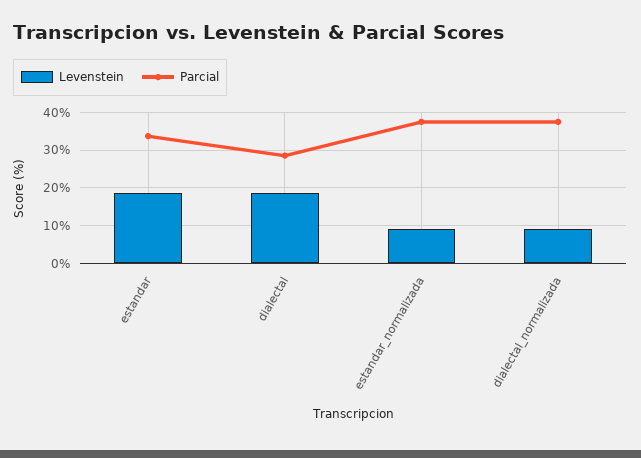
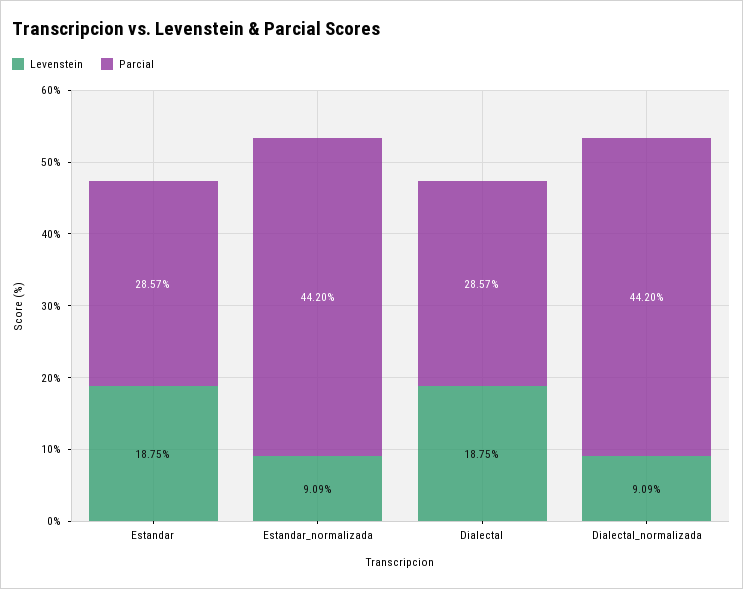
Parcial, estandar: 34 -> 28.57
Parcial, estandar_normalizada: 38 -> 44.2
Parcial, dialectal_normalizada: 38 -> 44.2

